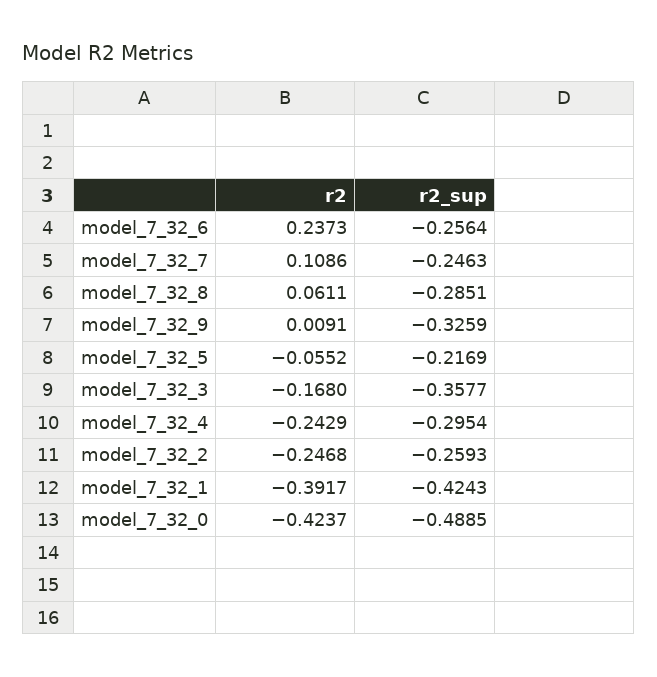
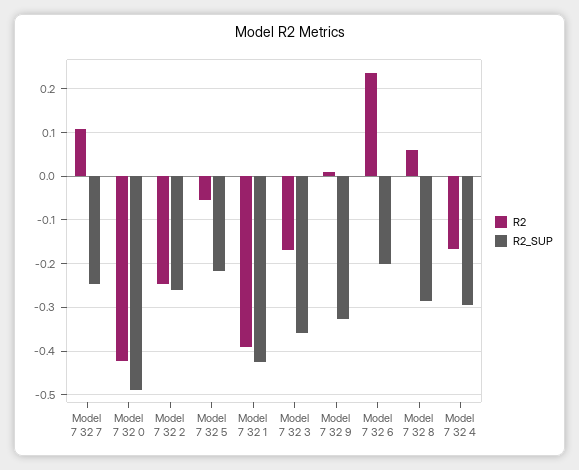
r2_sup, model_7_32_6: -0.2564 -> -0.2
r2, model_7_32_4: -0.2429 -> -0.16

